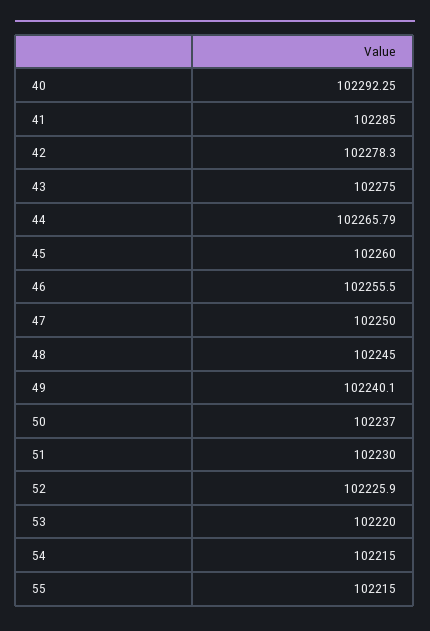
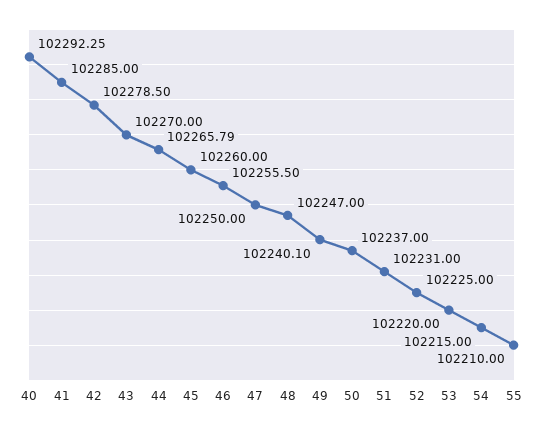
42: 102278.3 -> 102278.5
43: 102275 -> 102270
48: 102245 -> 102247
51: 102230 -> 102231
52: 102225.9 -> 102225
55: 102215 -> 102210

